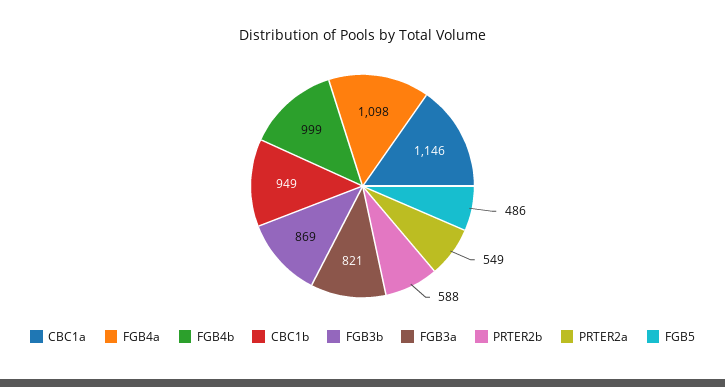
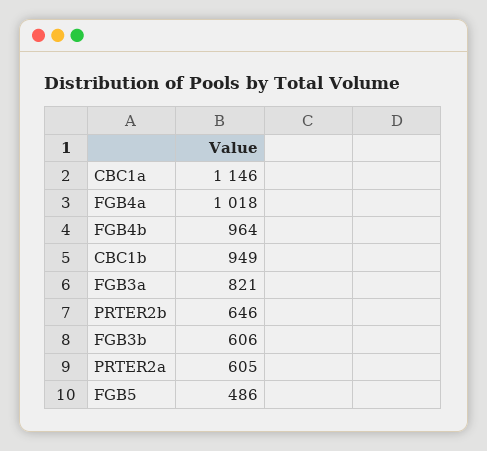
FGB4a: 1098 -> 1018
FGB4b: 999 -> 964
FGB3b: 869 -> 606
PRTER2b: 588 -> 646
PRTER2a: 549 -> 605

